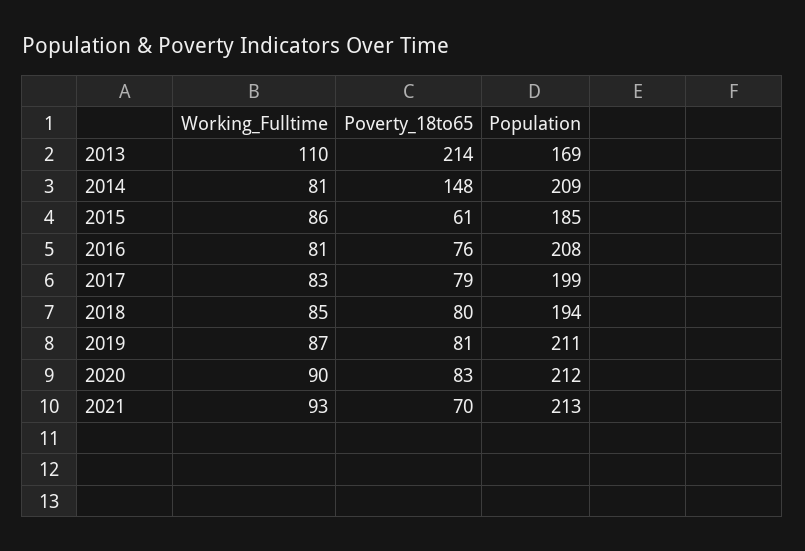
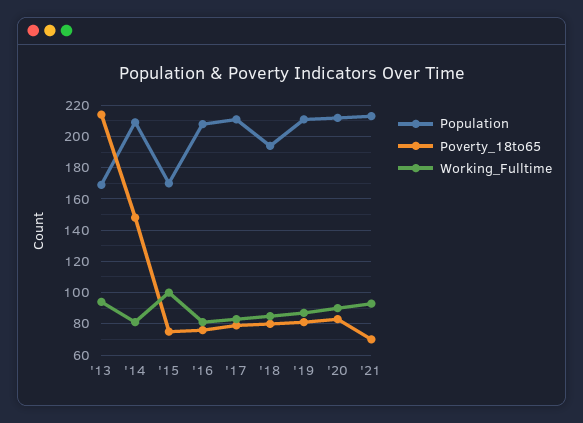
Working_Fulltime, 2013: 110 -> 95
Working_Fulltime, 2015: 86 -> 100
Poverty_18to65, 2015: 61 -> 75
Population, 2015: 185 -> 170
Population, 2017: 199 -> 210

